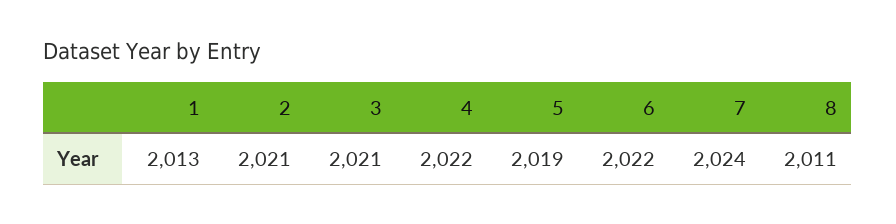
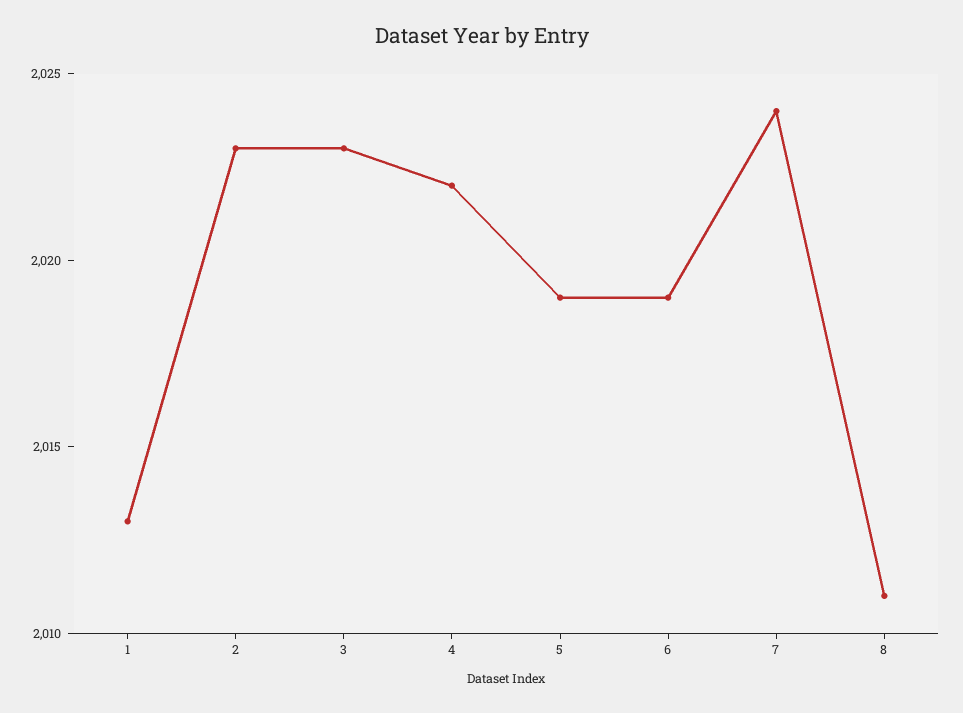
2: 2021 -> 2023
3: 2021 -> 2023
6: 2022 -> 2019

